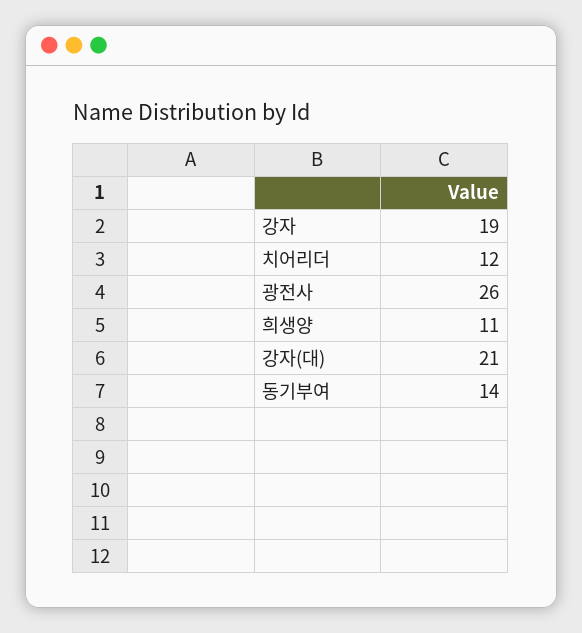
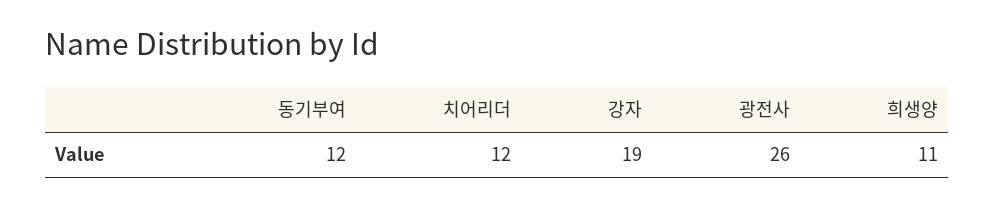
강자(대): 21 -> none
동기부여: 14 -> 12

